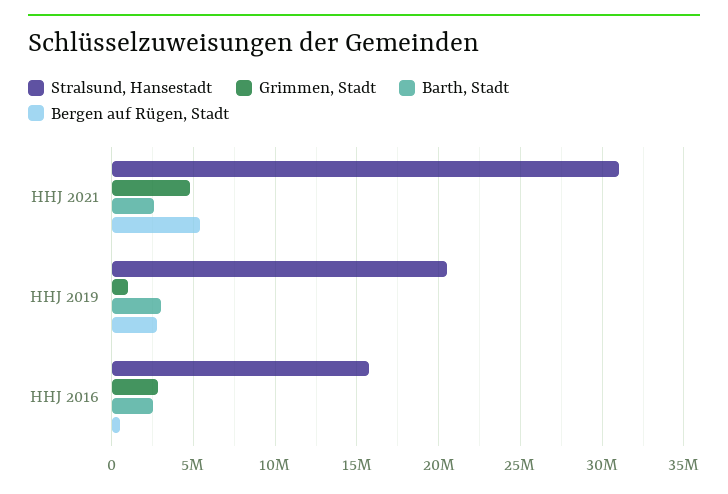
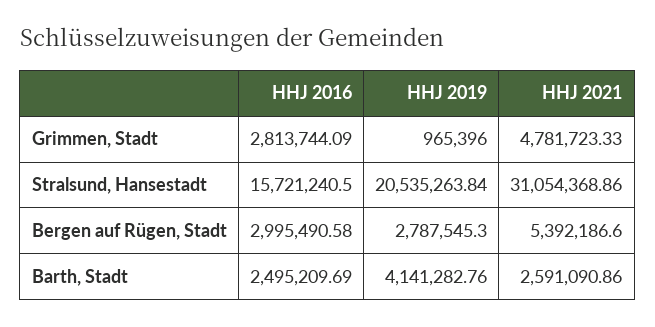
Barth, Stadt, HHJ 2019: 3000000 -> 4141282.76
Bergen auf Rügen, Stadt, HHJ 2016: 500000 -> 2995490.58

